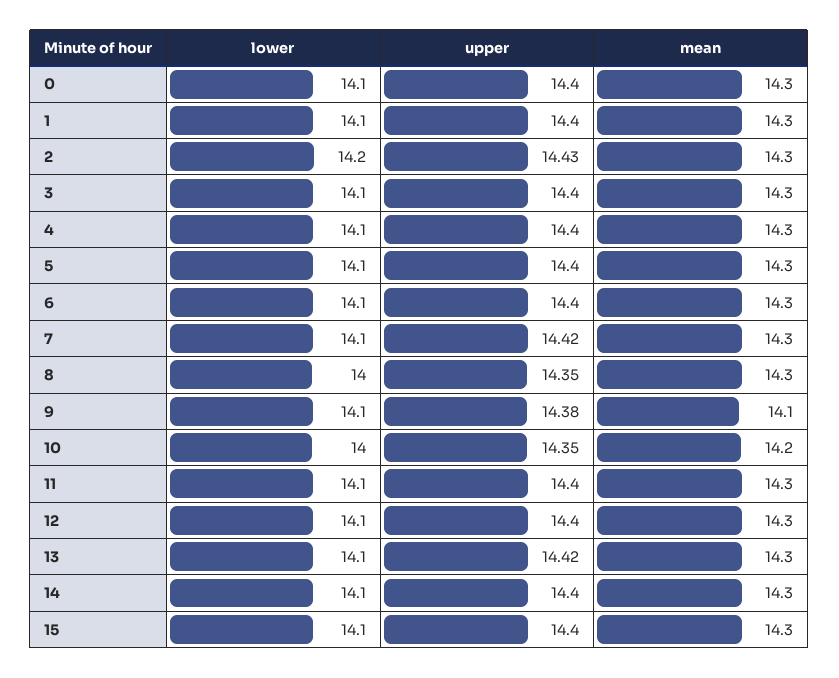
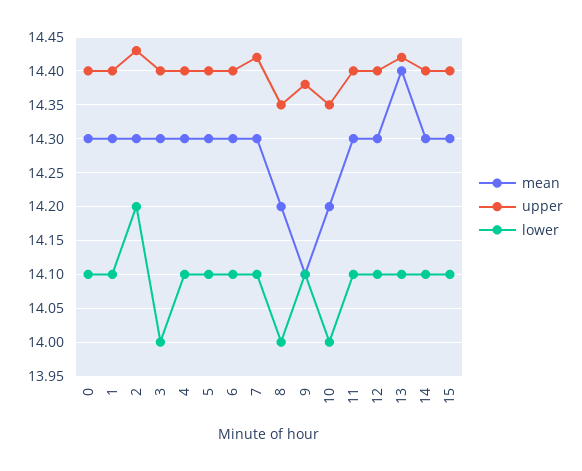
lower, 3: 14.1 -> 14
mean, 8: 14.3 -> 14.2
mean, 13: 14.3 -> 14.4

